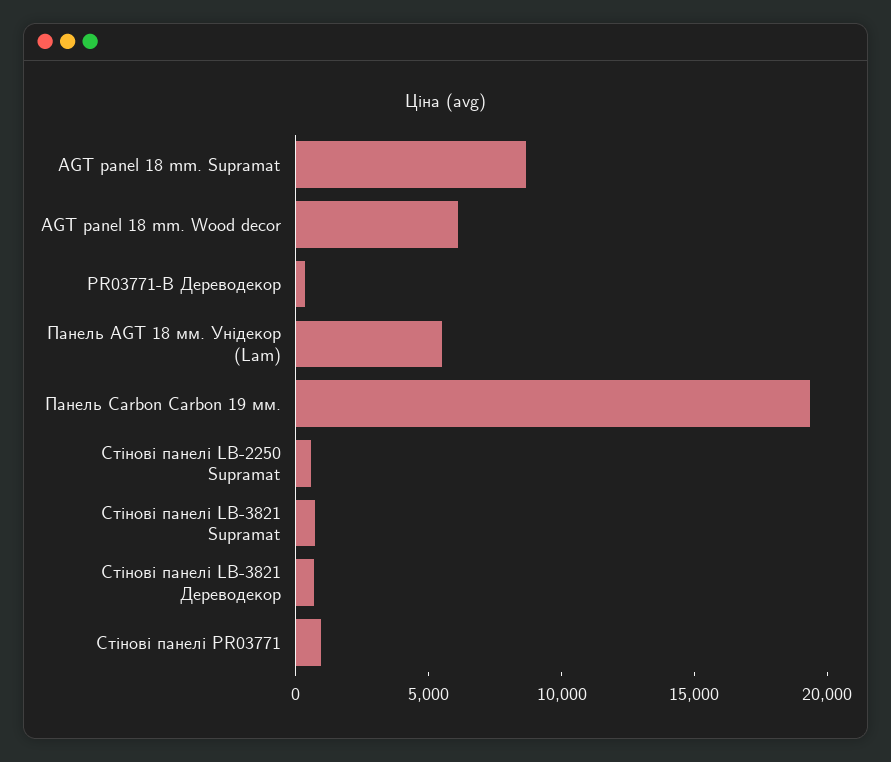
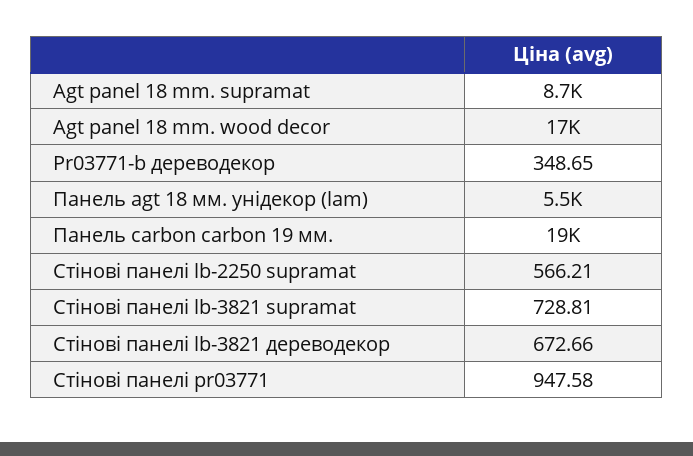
AGT panel 18 mm. Wood decor: 6000 -> 17000

